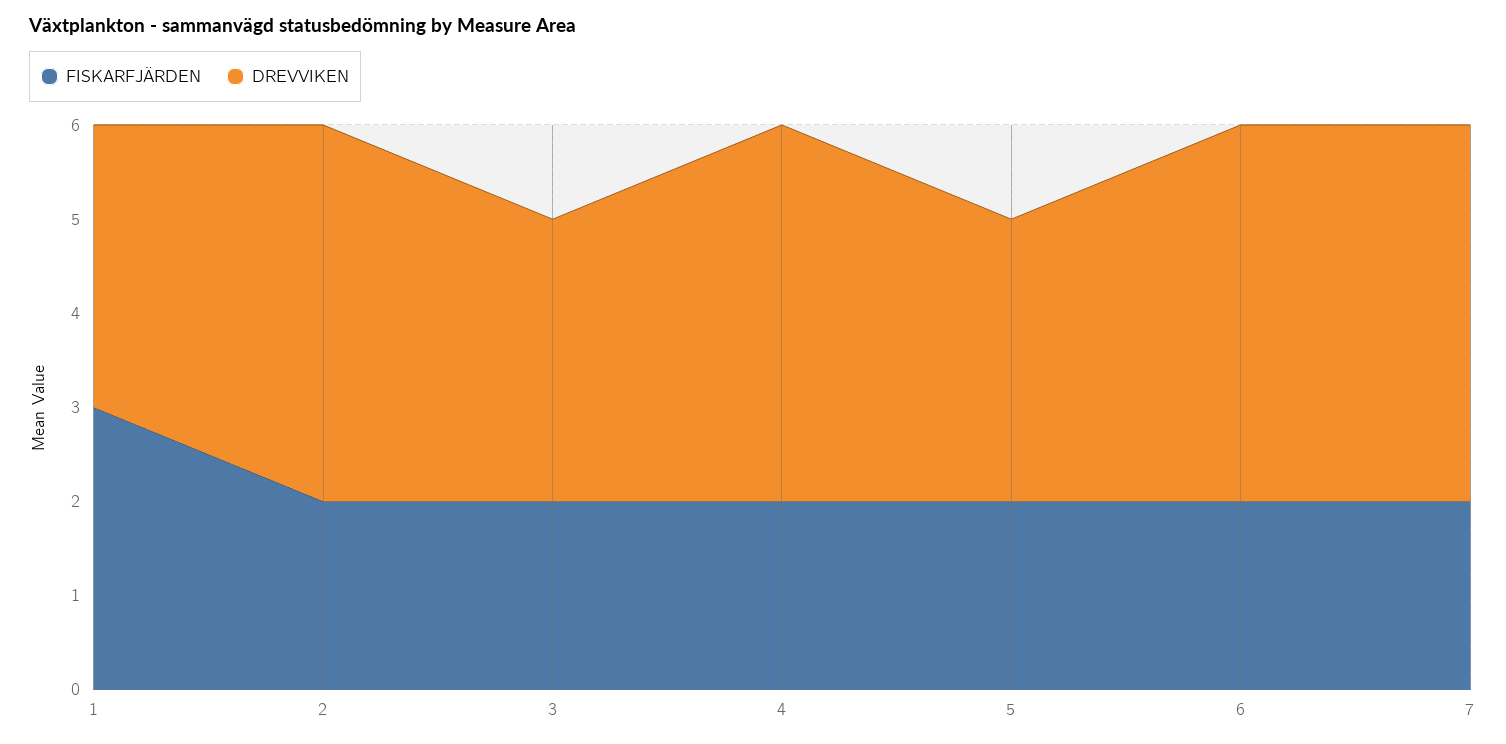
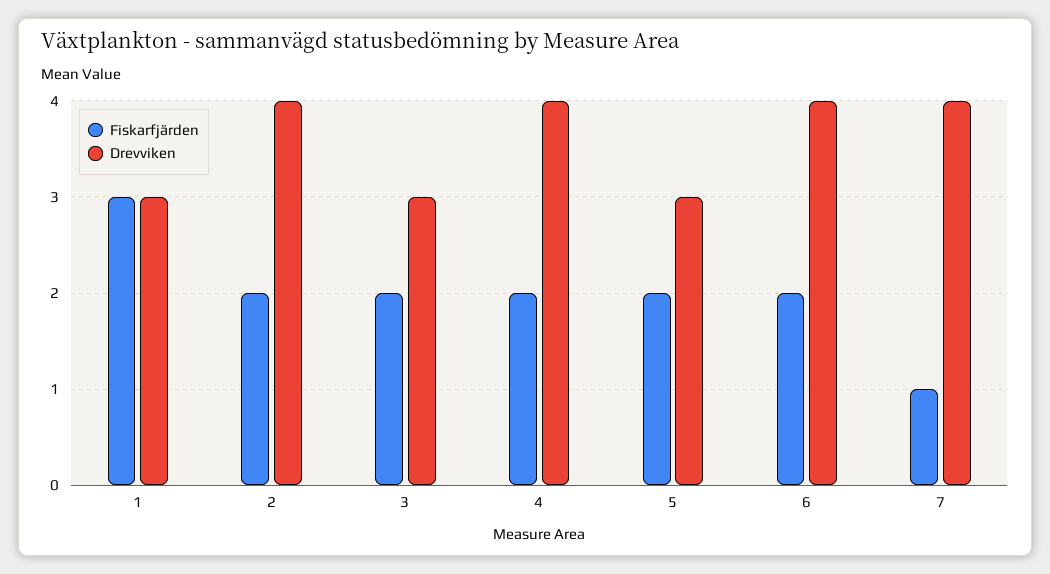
FISKARFJÄRDEN, 7: 2 -> 1

